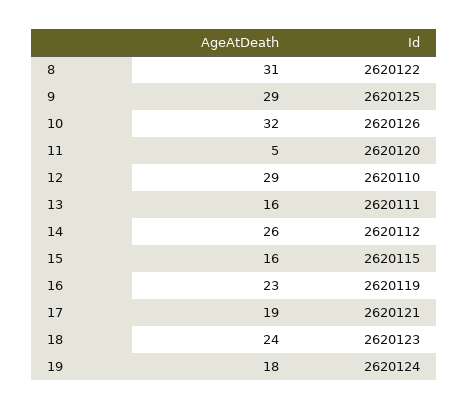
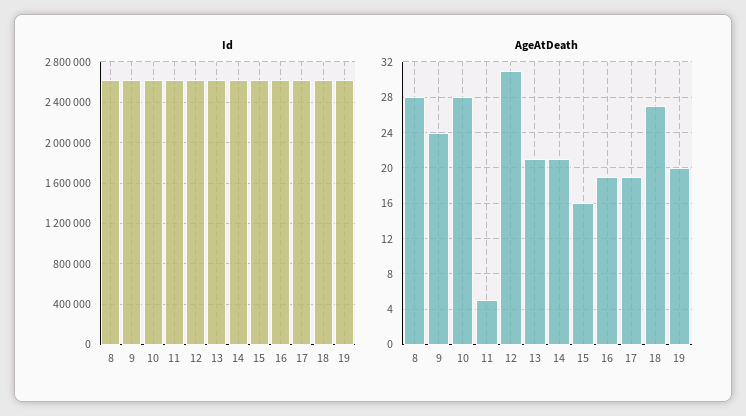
AgeAtDeath, 8: 31 -> 28
AgeAtDeath, 9: 29 -> 24
AgeAtDeath, 10: 32 -> 28
AgeAtDeath, 12: 29 -> 31
AgeAtDeath, 13: 16 -> 21
AgeAtDeath, 14: 26 -> 21
AgeAtDeath, 16: 23 -> 19
AgeAtDeath, 18: 24 -> 27
AgeAtDeath, 19: 18 -> 20

